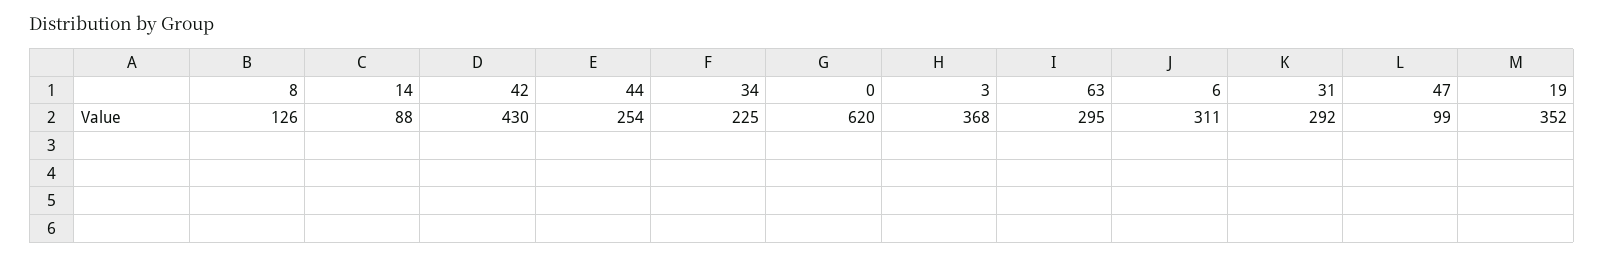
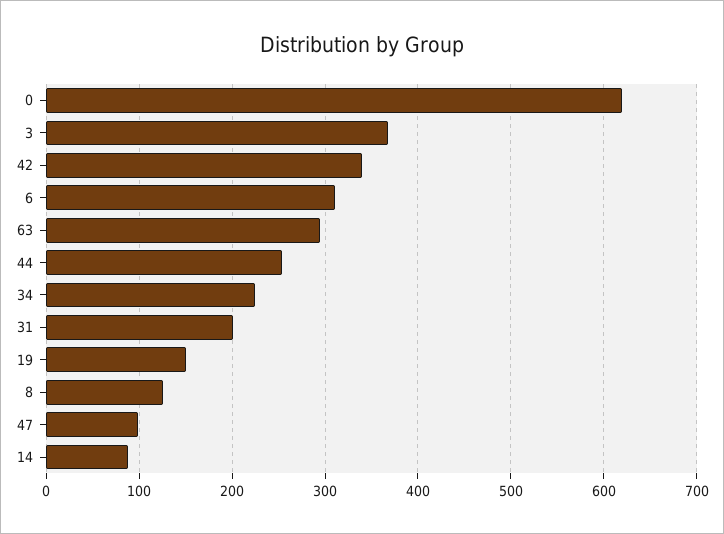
42: 430 -> 340
31: 292 -> 200
19: 352 -> 150

